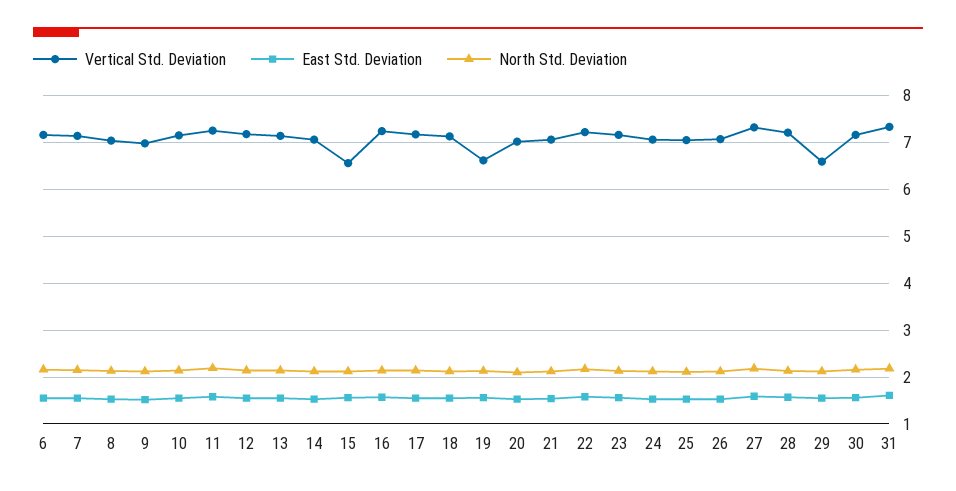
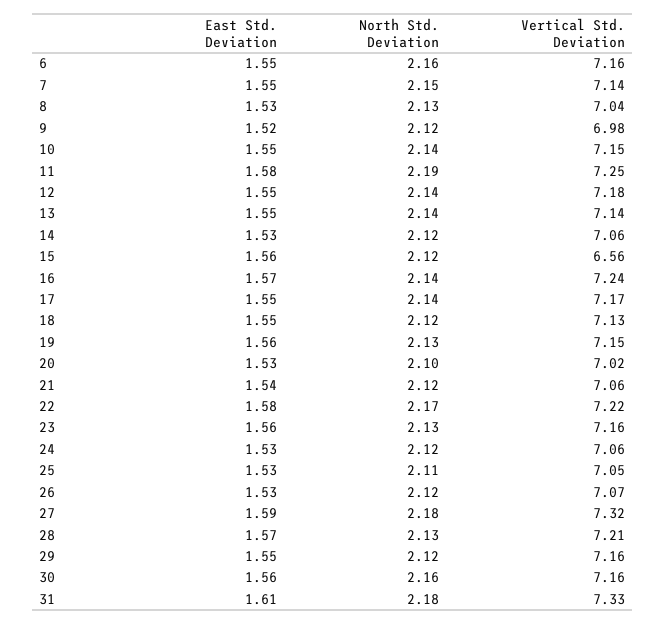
Vertical Std. Deviation, 19: 6.6 -> 7.15
Vertical Std. Deviation, 29: 6.6 -> 7.16

